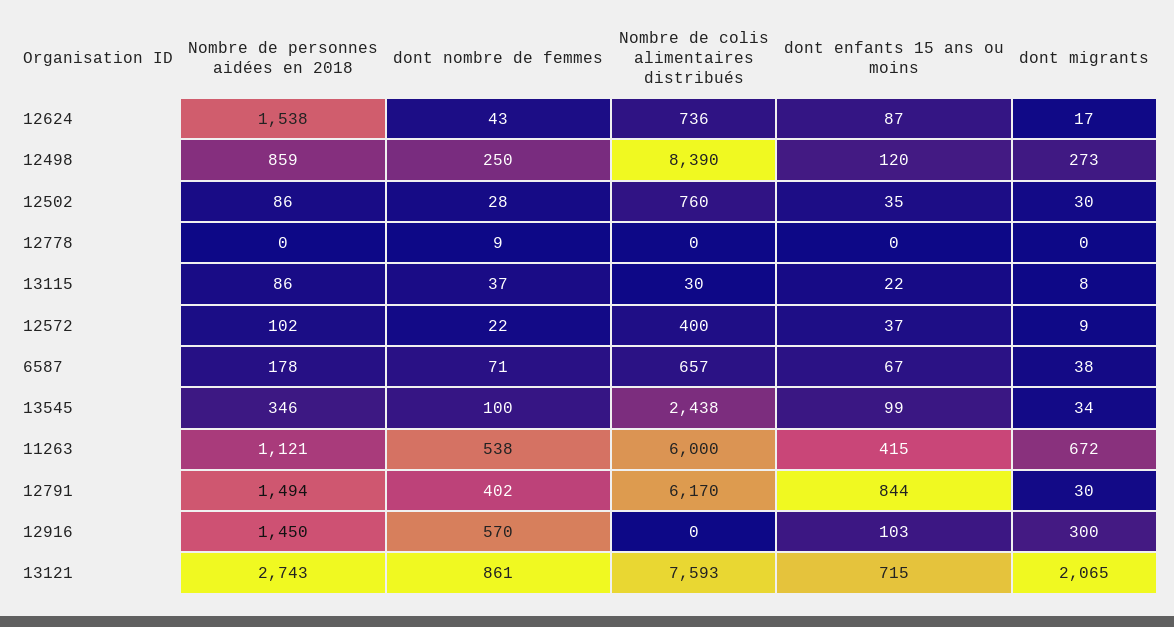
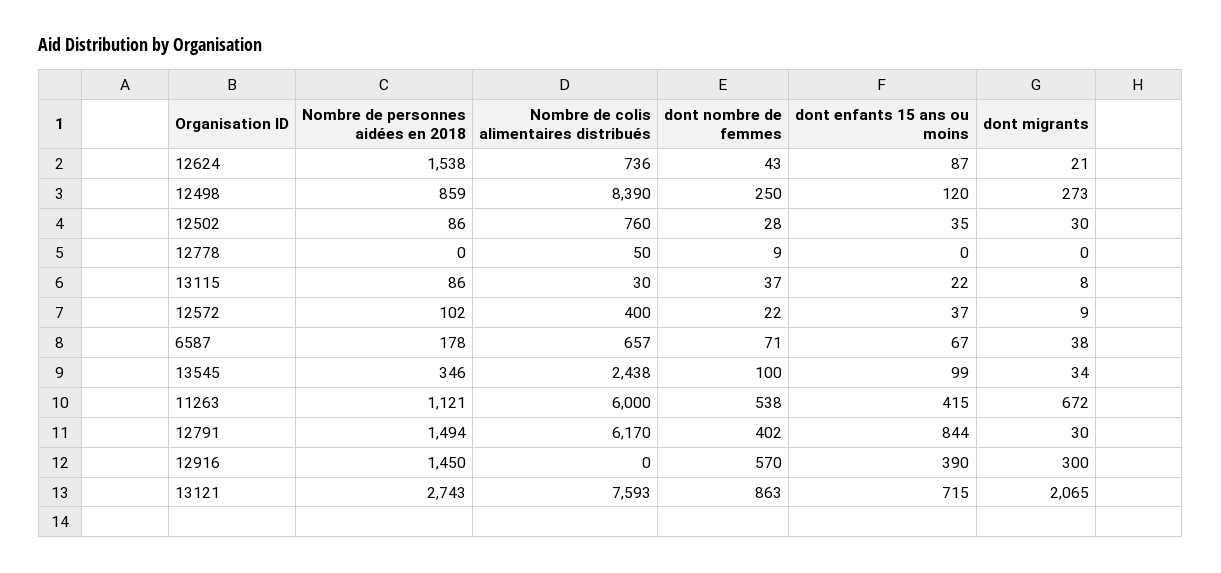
dont migrants, 12624: 17 -> 21
Nombre de colis alimentaires distribués, 12778: 0 -> 50
dont enfants 15 ans ou moins, 12916: 103 -> 390
dont nombre de femmes, 13121: 861 -> 863

